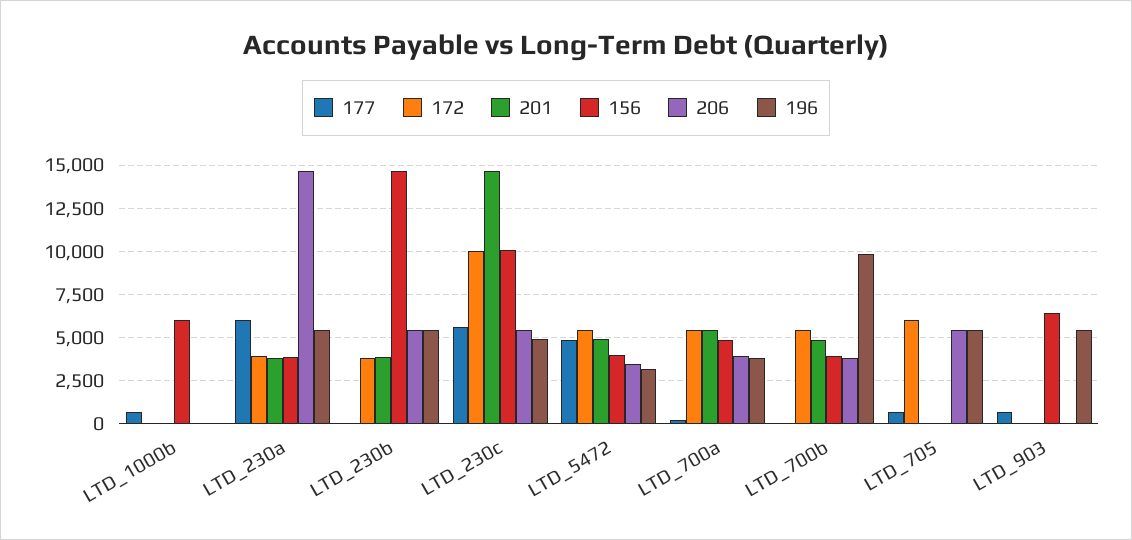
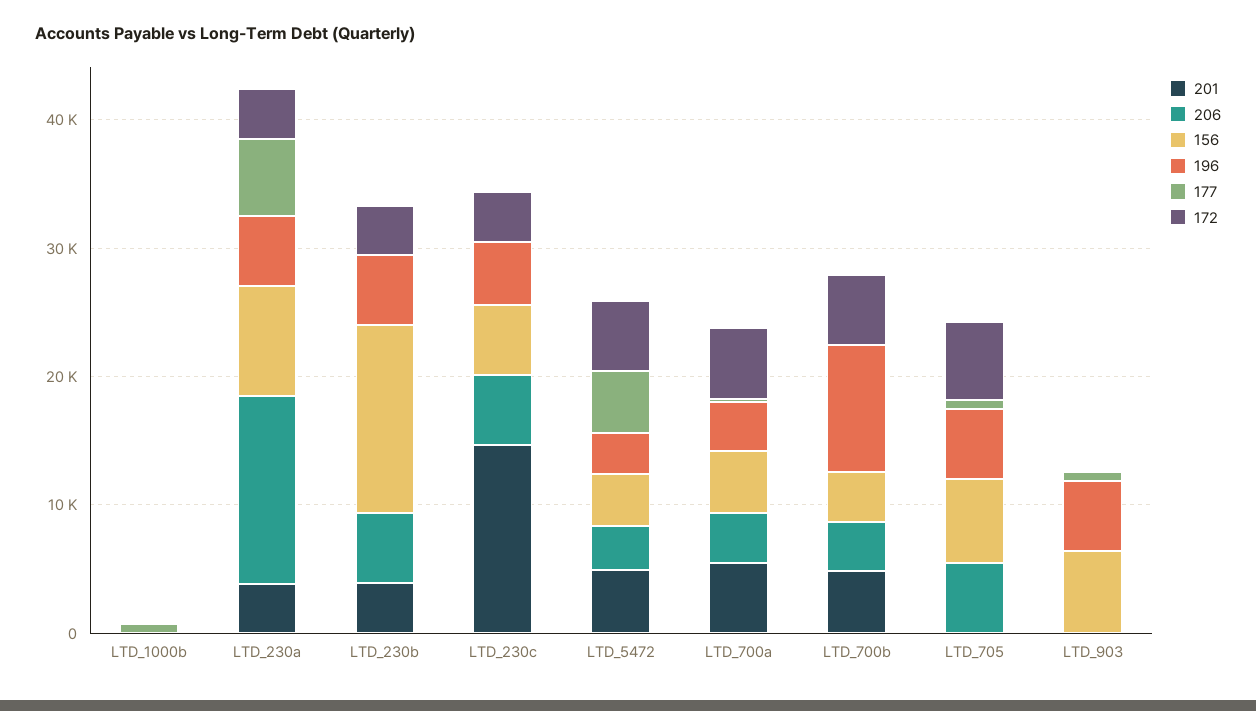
156, LTD_1000b: 6000 -> 0
156, LTD_230a: 4000 -> 8000
177, LTD_230c: 5500 -> 0
172, LTD_230c: 10000 -> 4000
156, LTD_230c: 10000 -> 6000
156, LTD_705: 0 -> 6000

